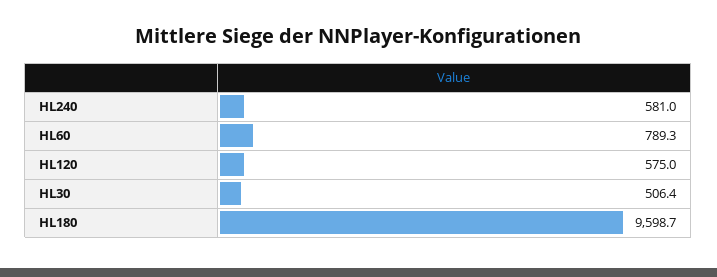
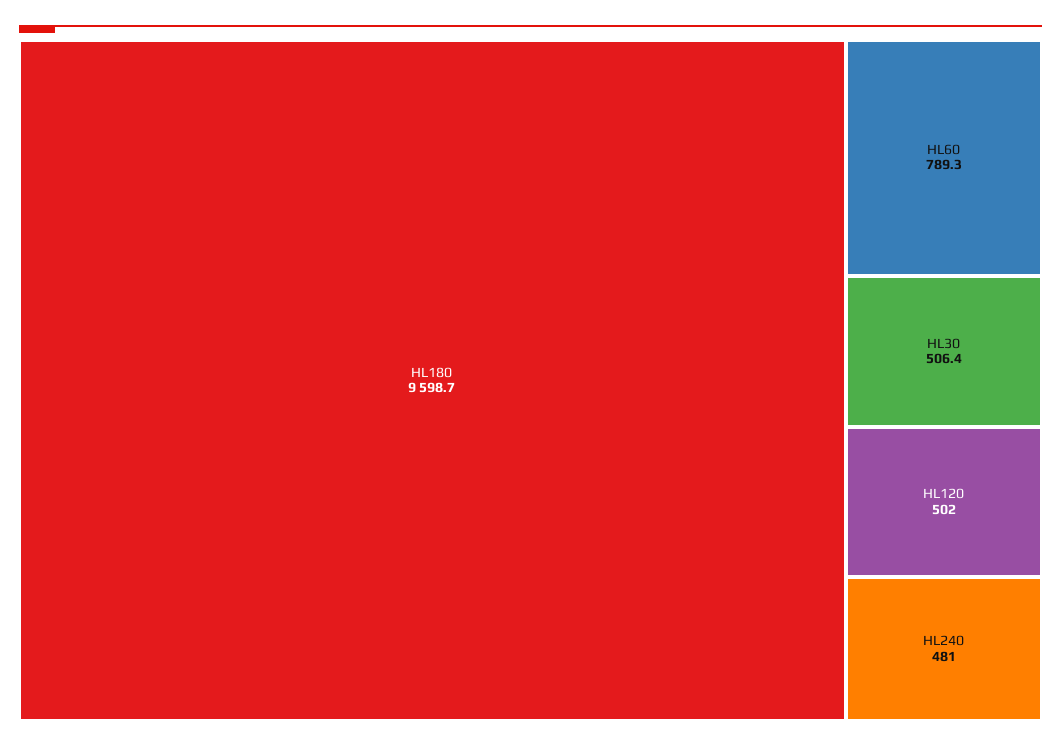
HL240: 581 -> 481
HL120: 575 -> 502

